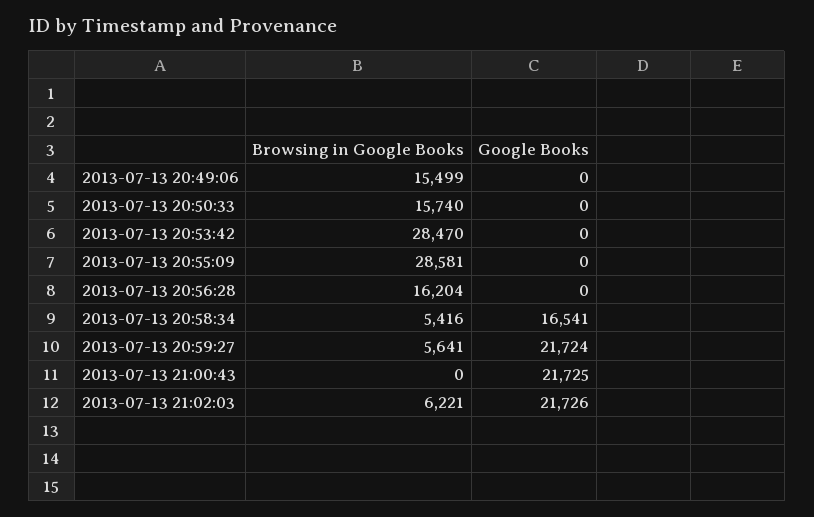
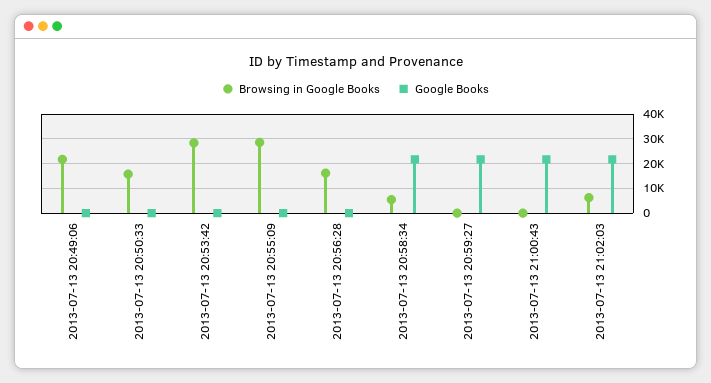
Browsing in Google Books, 2013-07-13 20:49:06: 15499 -> 22500
Google Books, 2013-07-13 20:58:34: 16541 -> 22500
Browsing in Google Books, 2013-07-13 20:59:27: 5641 -> 0

